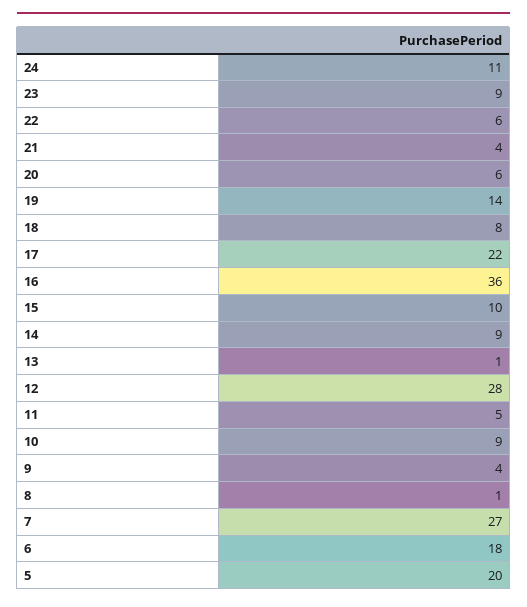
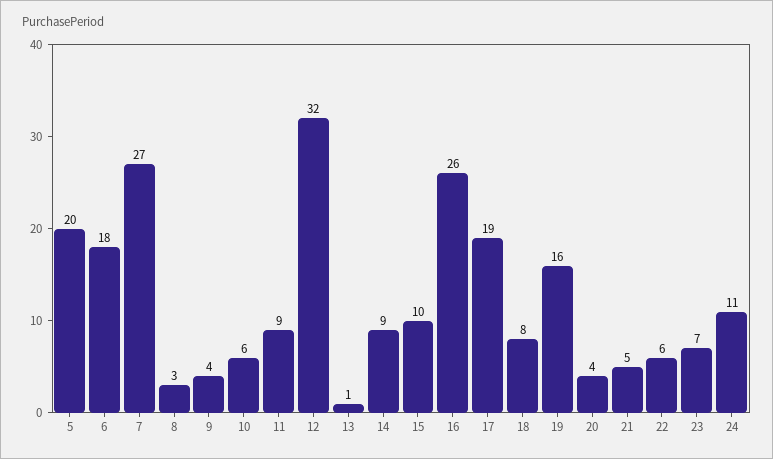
23: 9 -> 7
21: 4 -> 5
20: 6 -> 4
19: 14 -> 16
17: 22 -> 19
16: 36 -> 26
12: 28 -> 32
11: 5 -> 9
10: 9 -> 6
8: 1 -> 3

